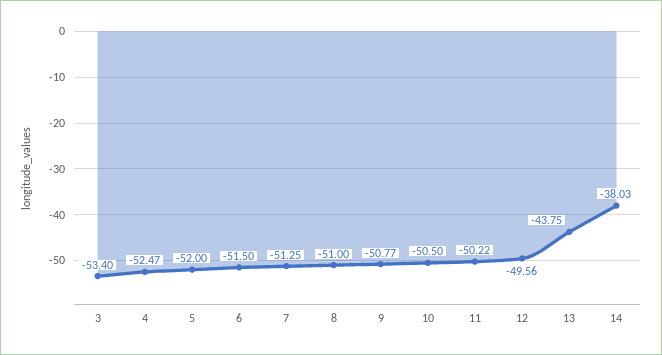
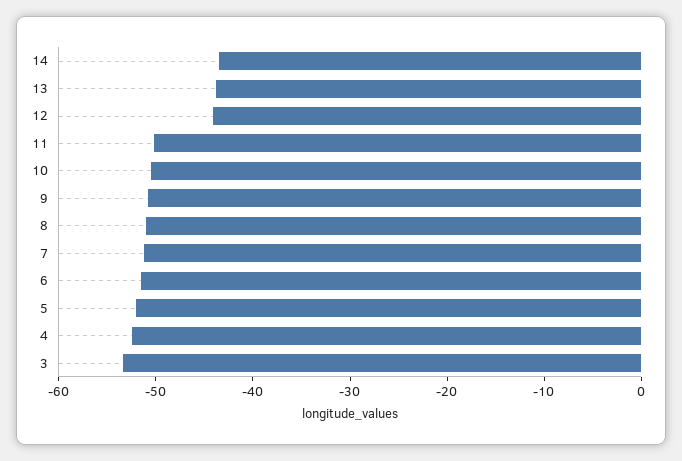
12: -49.56 -> -44
14: -38.03 -> -44

